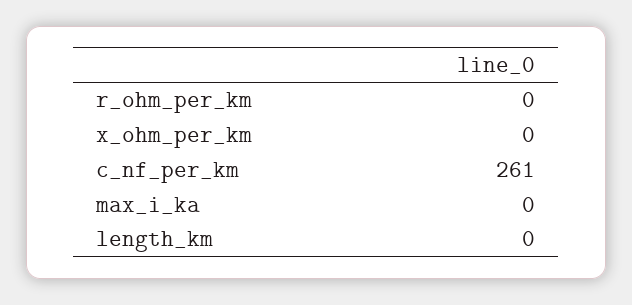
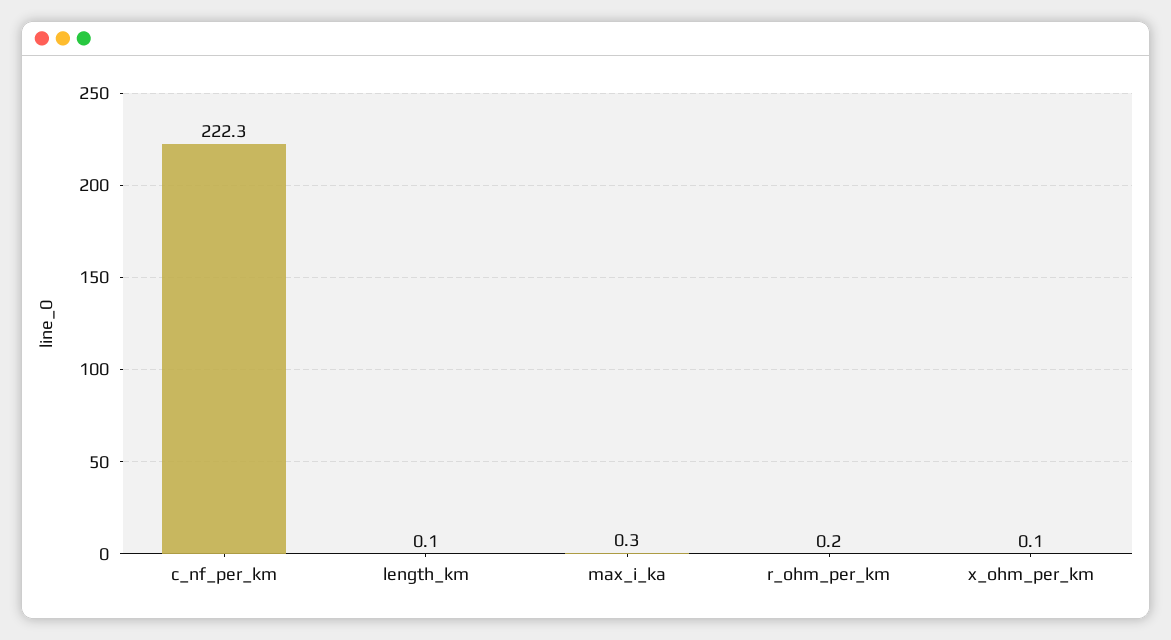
c_nf_per_km: 261 -> 222.3

